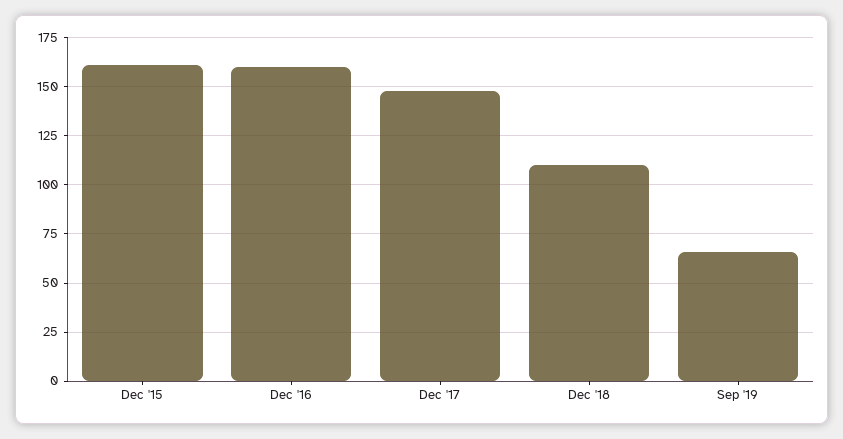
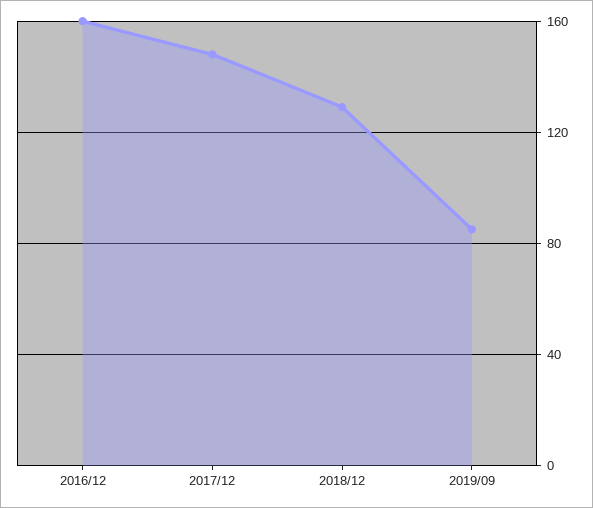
Dec '15: 160 -> none
Dec '18: 110 -> 130
Sep '19: 65 -> 85

